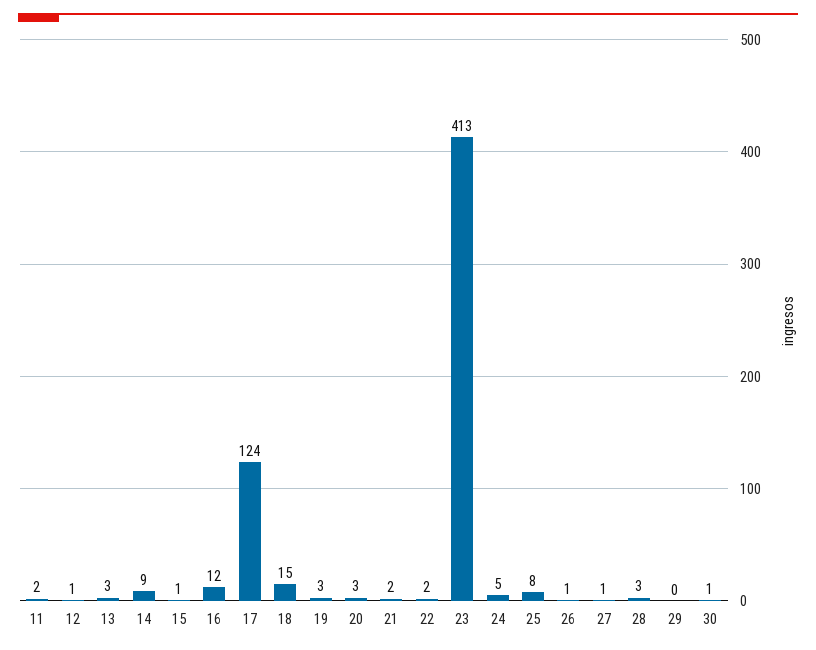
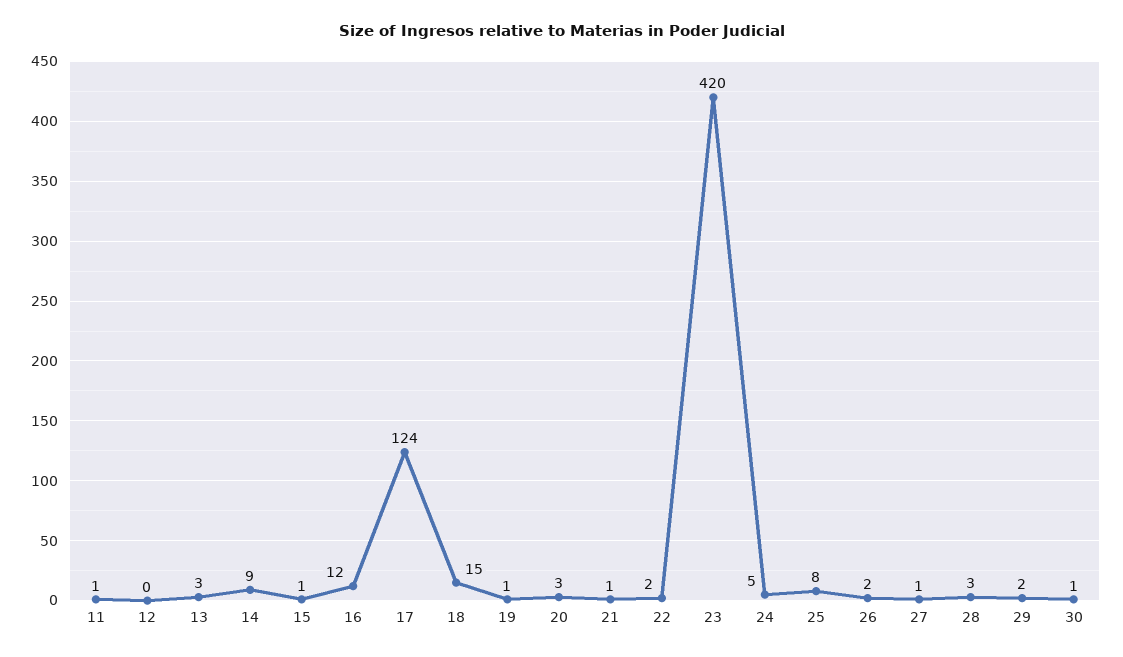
11: 2 -> 1
12: 1 -> 0
19: 3 -> 1
21: 2 -> 1
23: 413 -> 420
26: 1 -> 2
29: 0 -> 2

